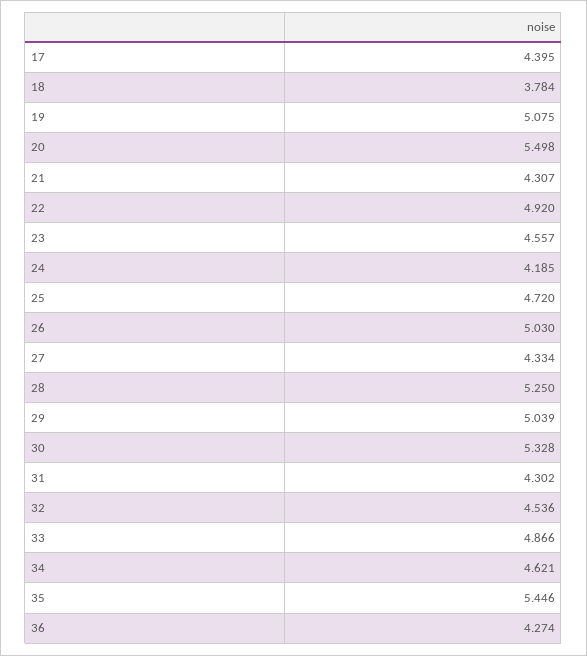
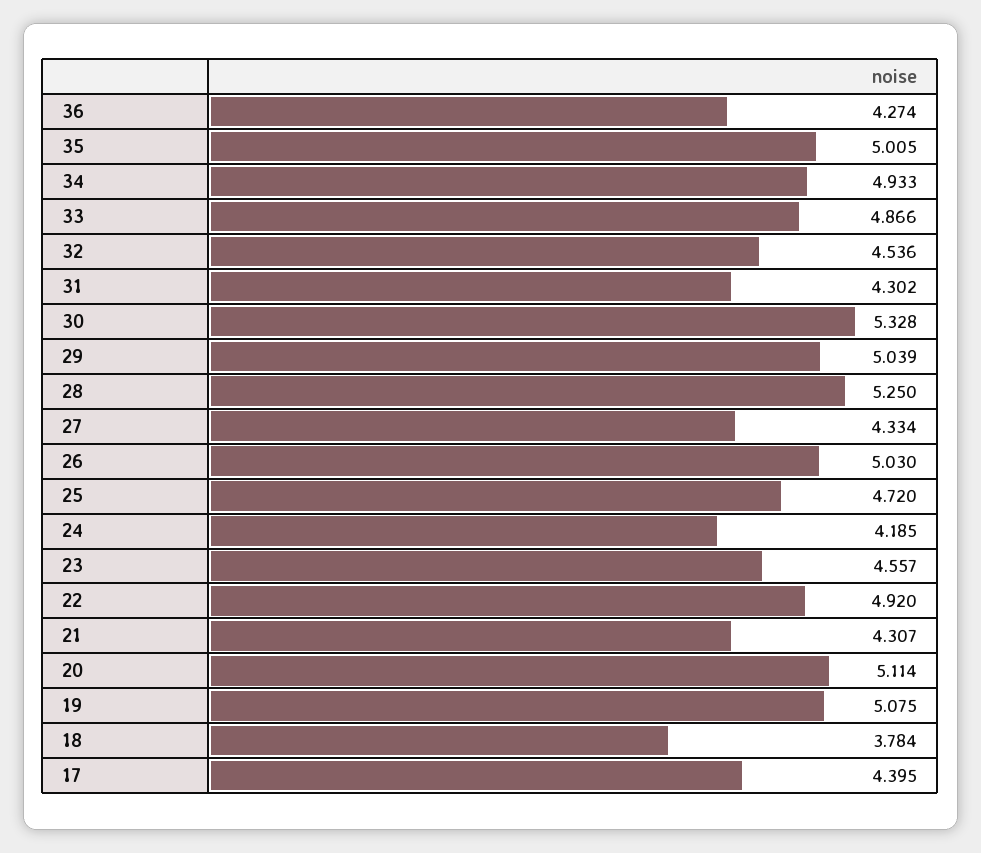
20: 5.498 -> 5.114
34: 4.621 -> 4.933
35: 5.446 -> 5.005

